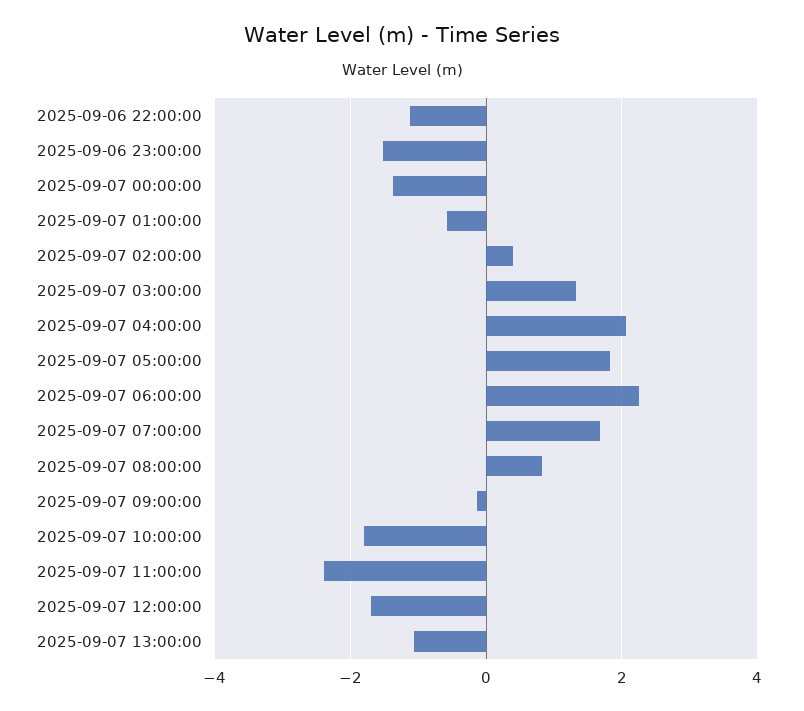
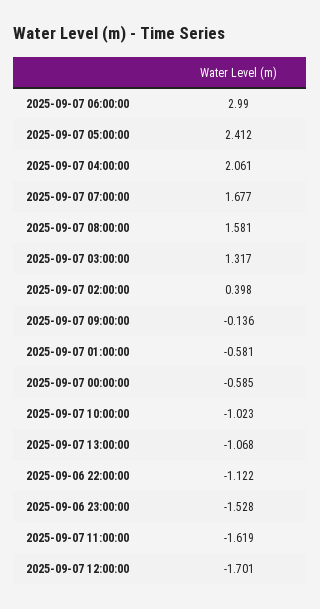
2025-09-07 00:00:00: -1.4 -> -0.585
2025-09-07 05:00:00: 1.8 -> 2.412
2025-09-07 06:00:00: 2.2 -> 2.99
2025-09-07 08:00:00: 0.8 -> 1.581
2025-09-07 10:00:00: -1.8 -> -1.023
2025-09-07 11:00:00: -2.4 -> -1.619

